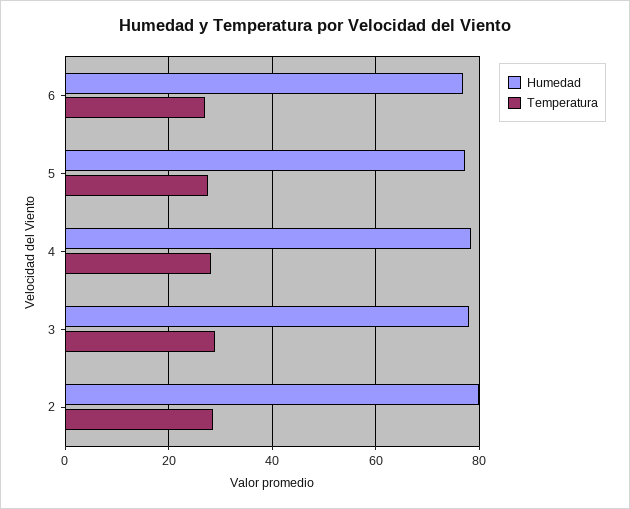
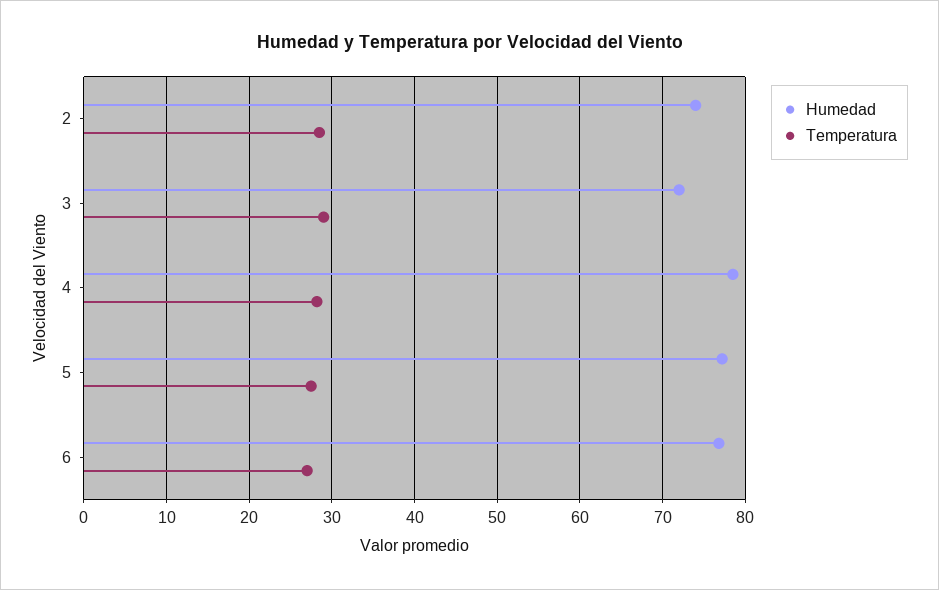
Humedad, 3: 78 -> 72
Humedad, 2: 80 -> 74

